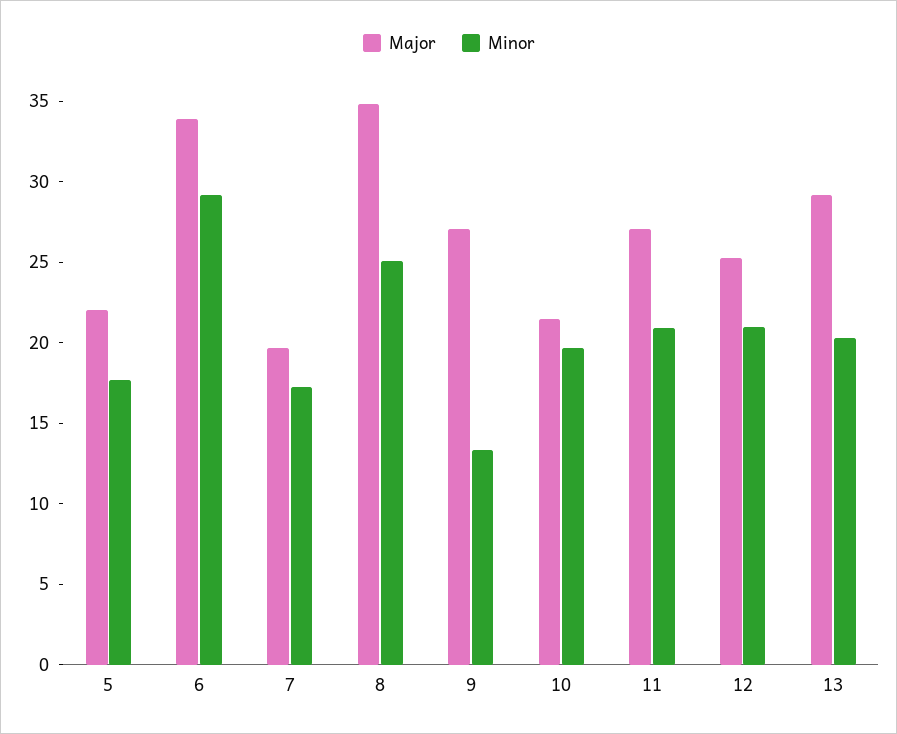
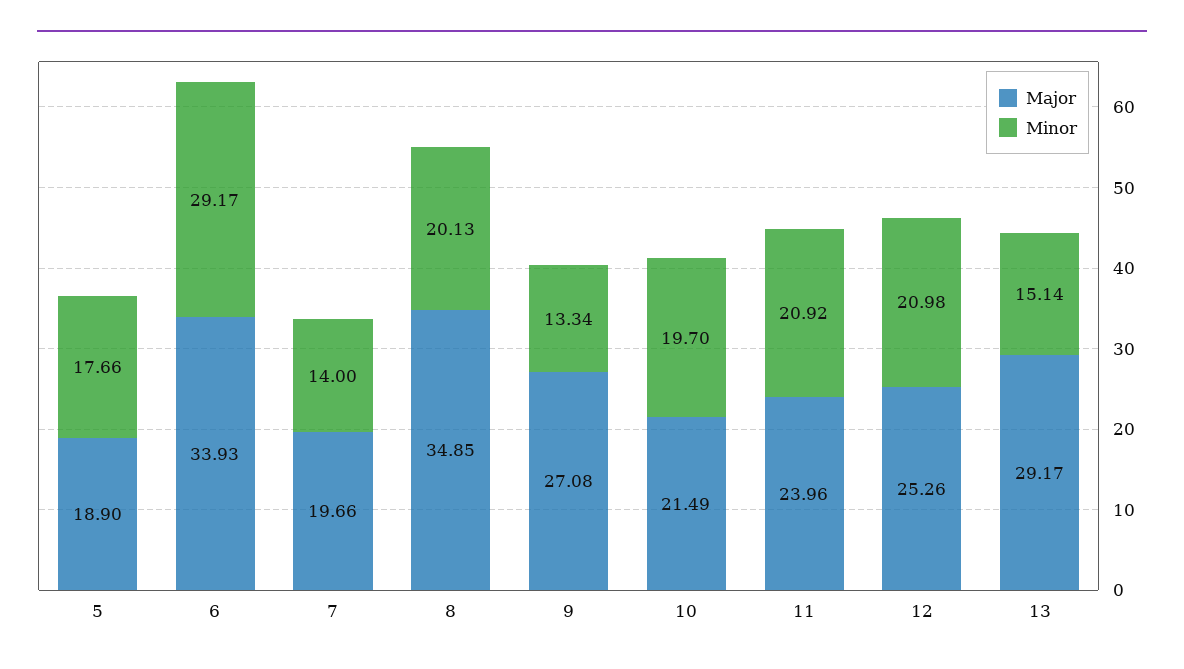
Major, 5: 22 -> 18.9
Minor, 7: 17 -> 14
Minor, 8: 25 -> 20.13
Major, 11: 27 -> 23.96
Minor, 13: 20 -> 15.14

